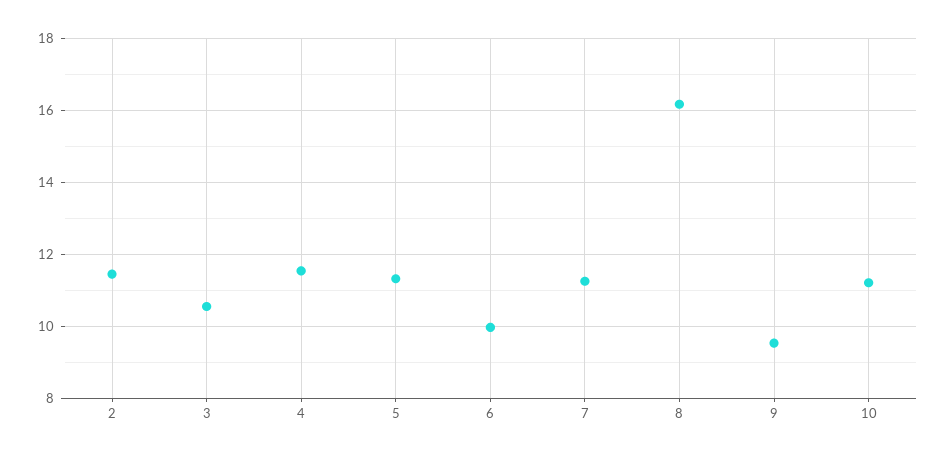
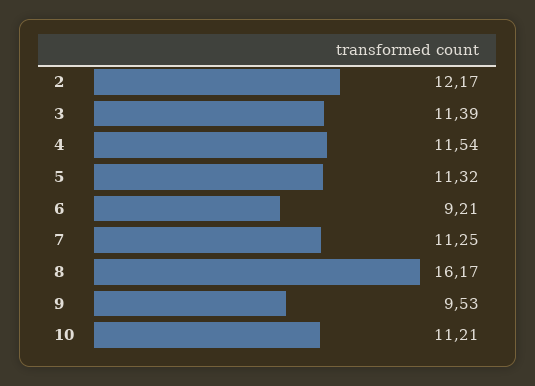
2: 11.4 -> 12.17
3: 10.6 -> 11.39
6: 10 -> 9.21

